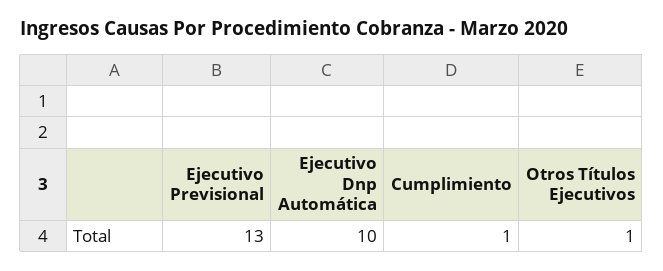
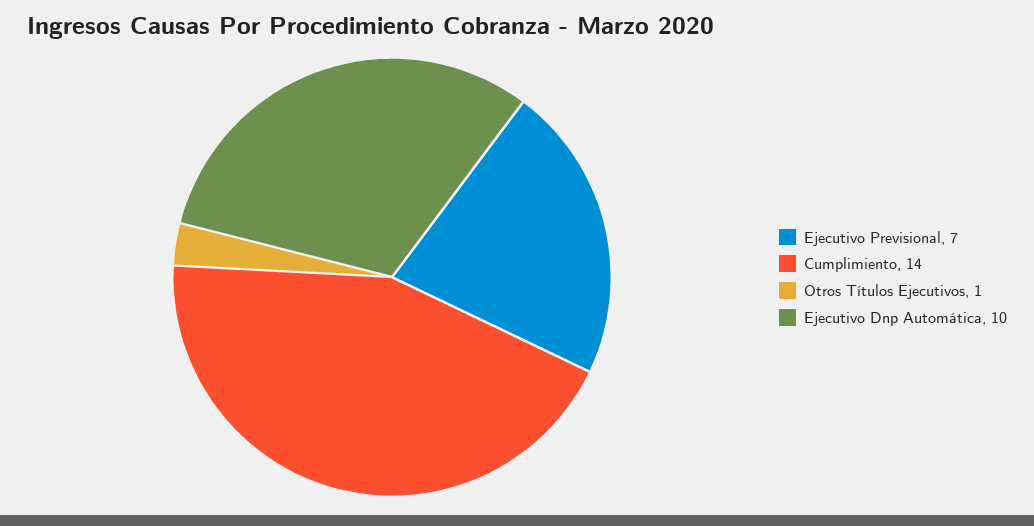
Ejecutivo Previsional: 13 -> 7
Cumplimiento: 1 -> 14

